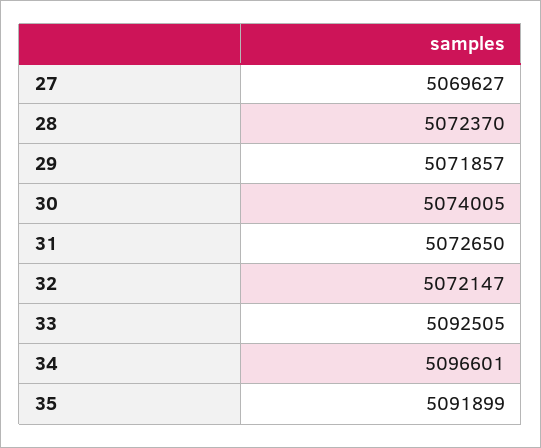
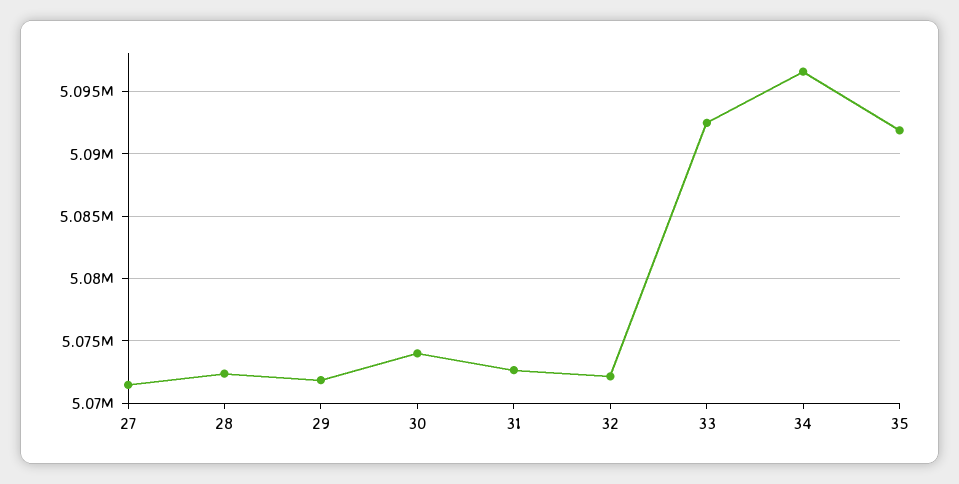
27: 5069627 -> 5071500

